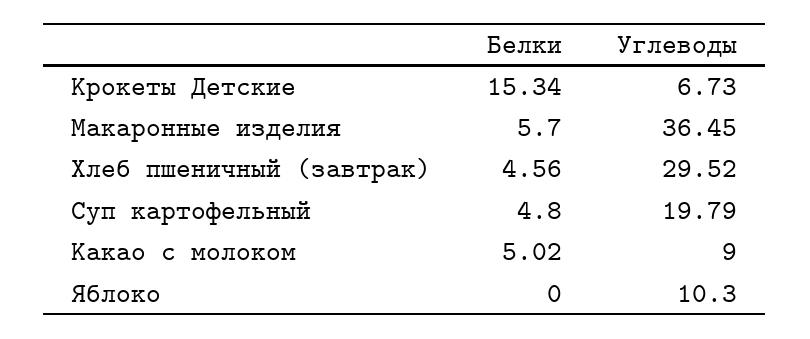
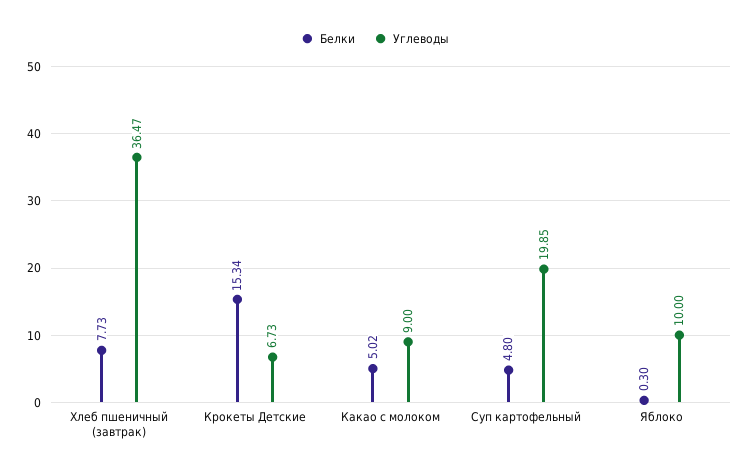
Белки, Макаронные изделия: 5.7 -> none
Углеводы, Макаронные изделия: 36.45 -> none
Белки, Хлеб пшеничный (завтрак): 4.56 -> 7.73
Углеводы, Хлеб пшеничный (завтрак): 29.52 -> 36.47
Углеводы, Суп картофельный: 19.79 -> 19.85
Белки, Яблоко: 0 -> 0.3
Углеводы, Яблоко: 10.3 -> 10

